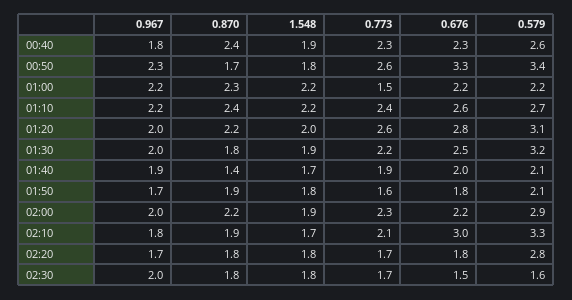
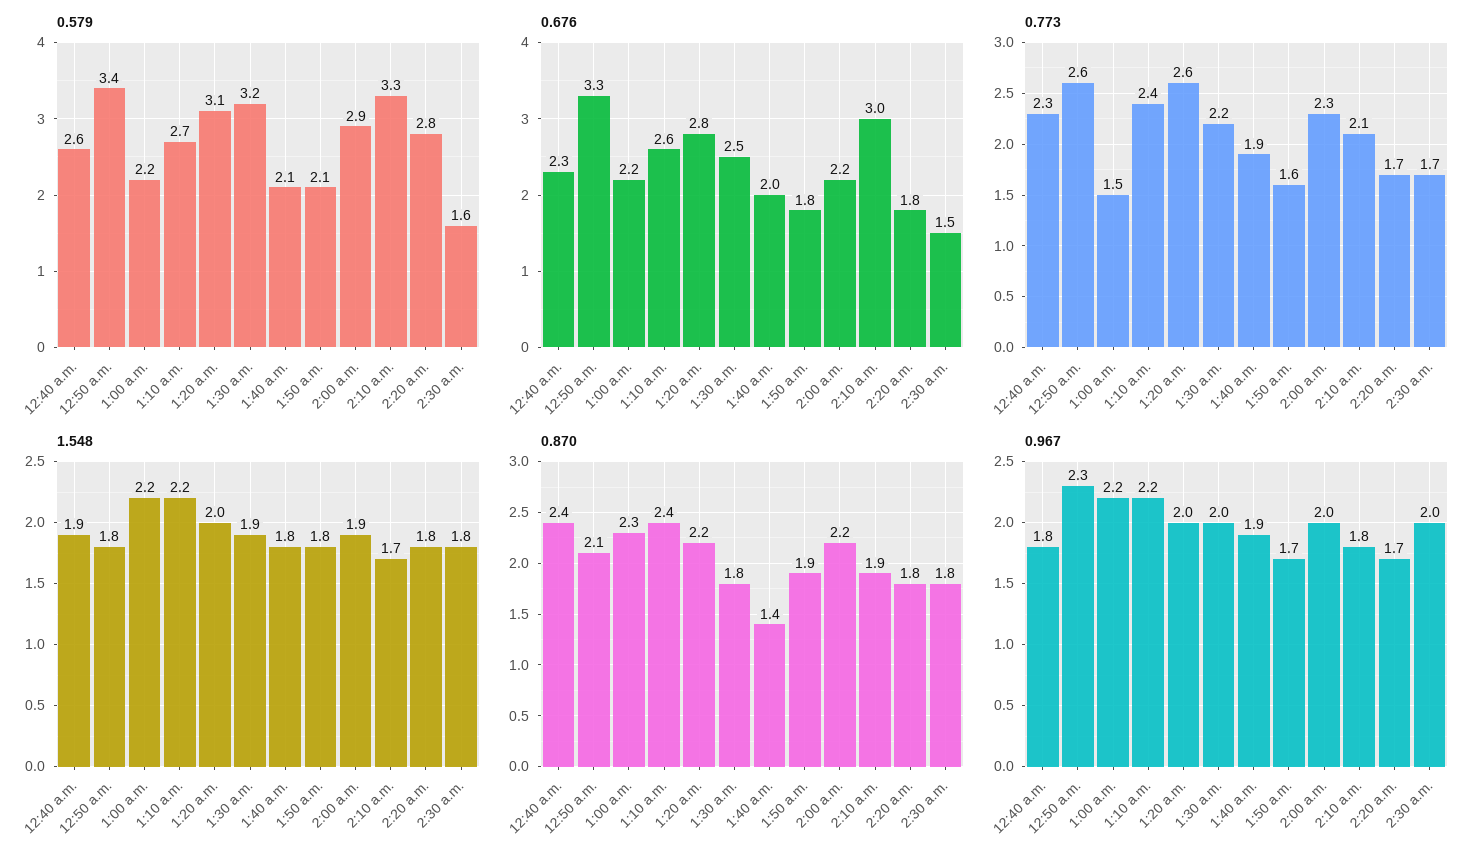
0.870, 00:50: 1.7 -> 2.1
1.548, 01:40: 1.7 -> 1.8

